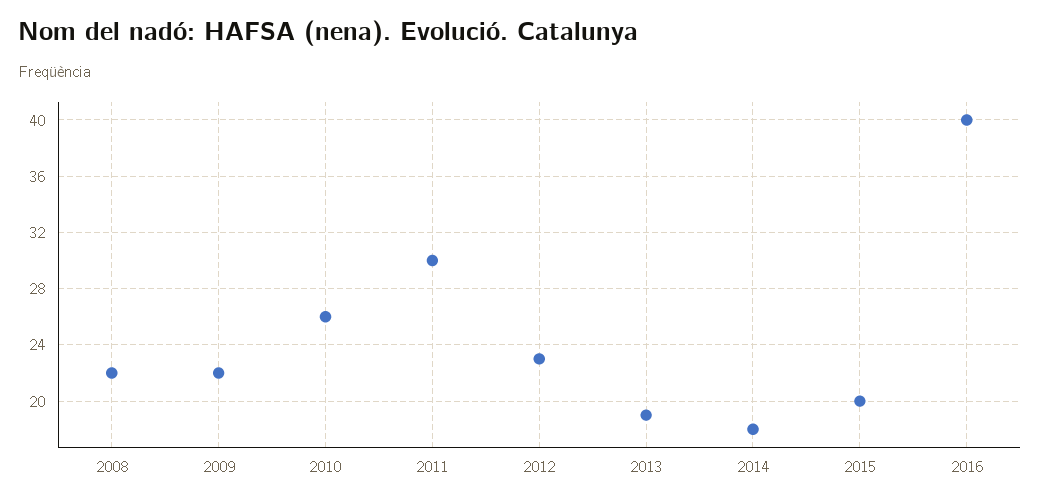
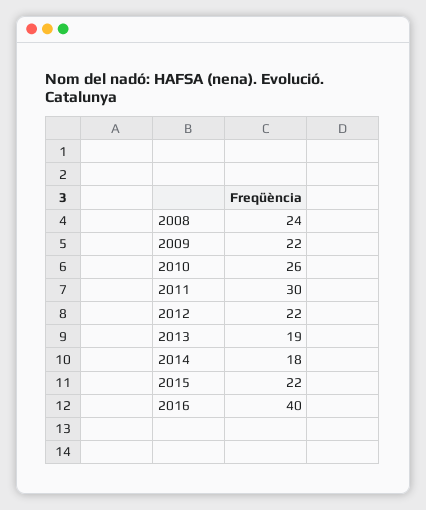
2008: 22 -> 24
2012: 23 -> 22
2015: 20 -> 22

